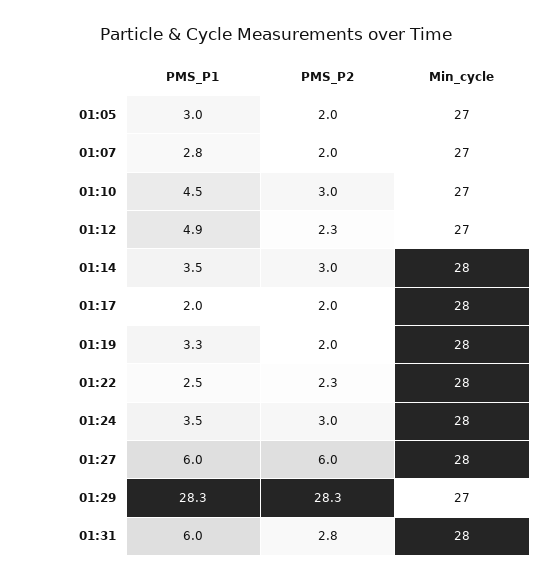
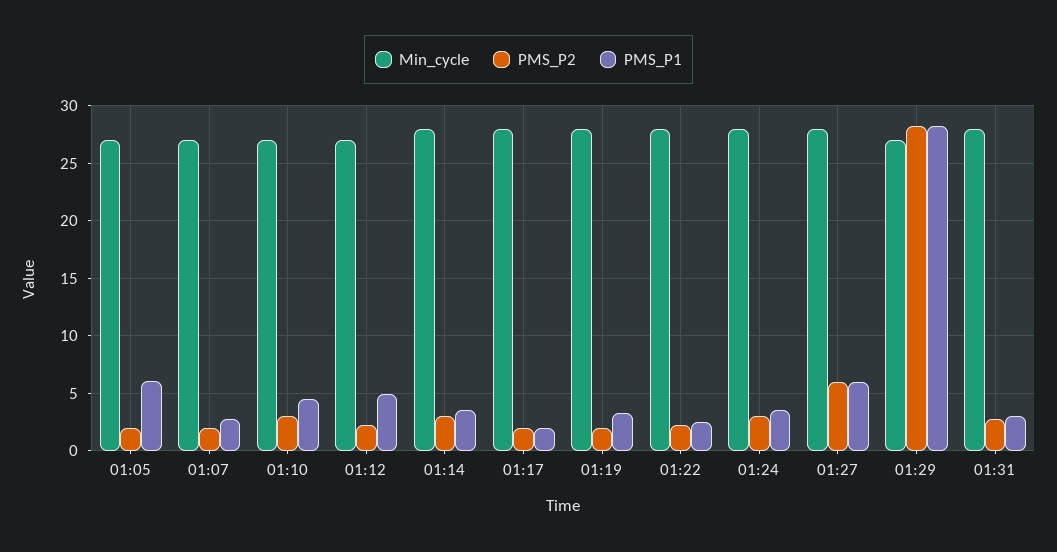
PMS_P1, 01:05: 3 -> 6
PMS_P1, 01:31: 6 -> 3

